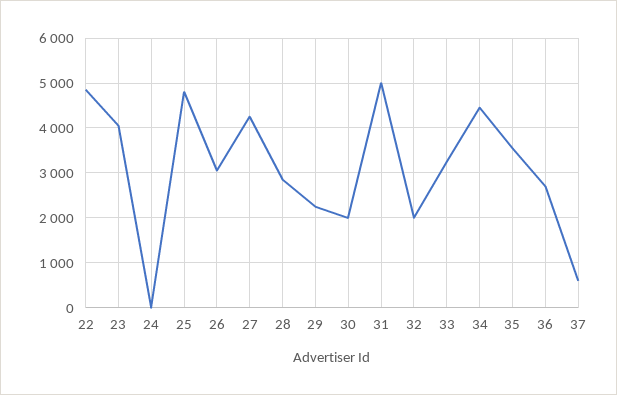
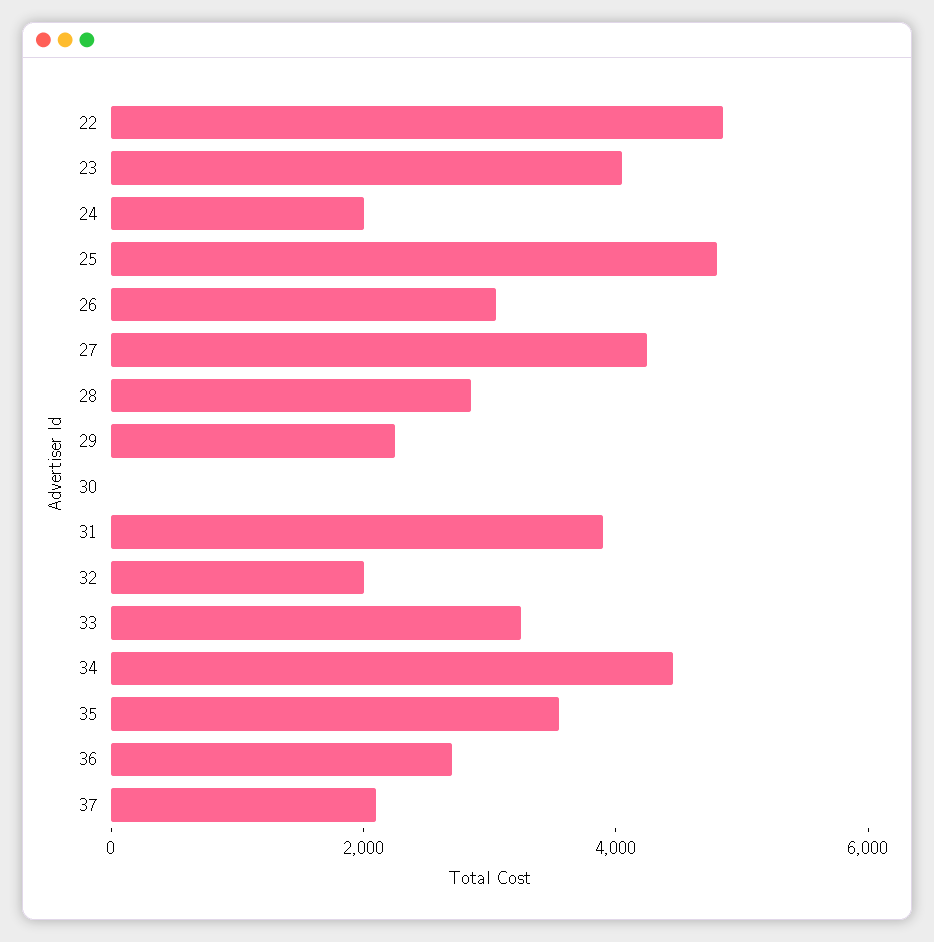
24: 0 -> 2000
30: 2000 -> 0
31: 5000 -> 4000
37: 600 -> 2000

